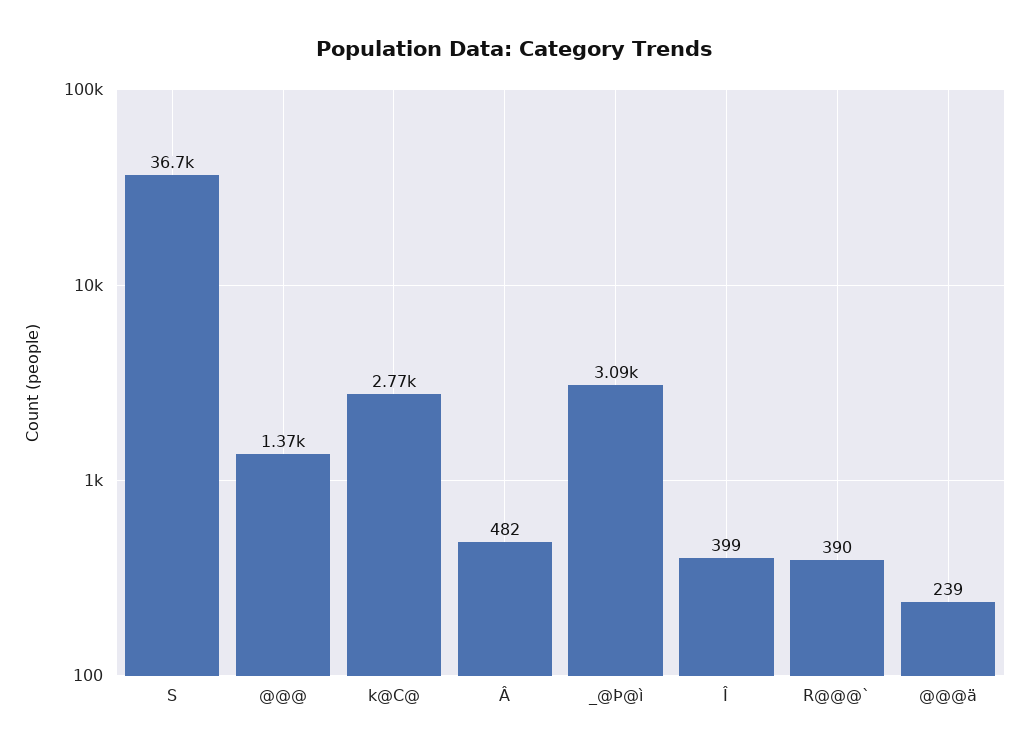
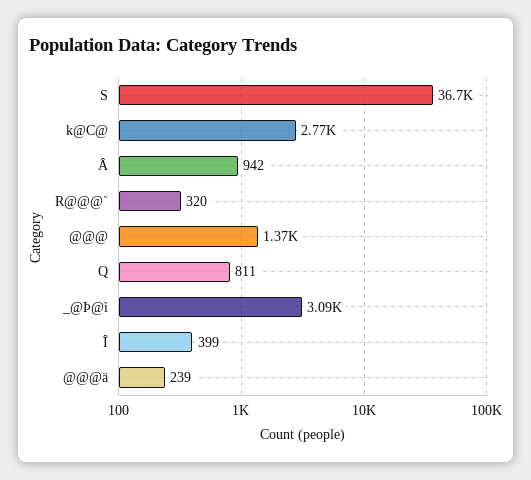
Â: 482 -> 942
R@@@`: 390 -> 320
Q: none -> 811

